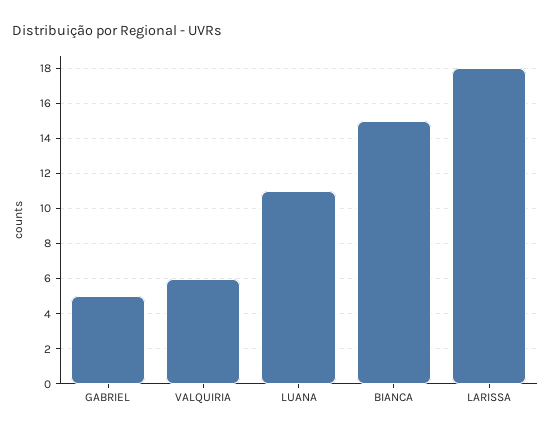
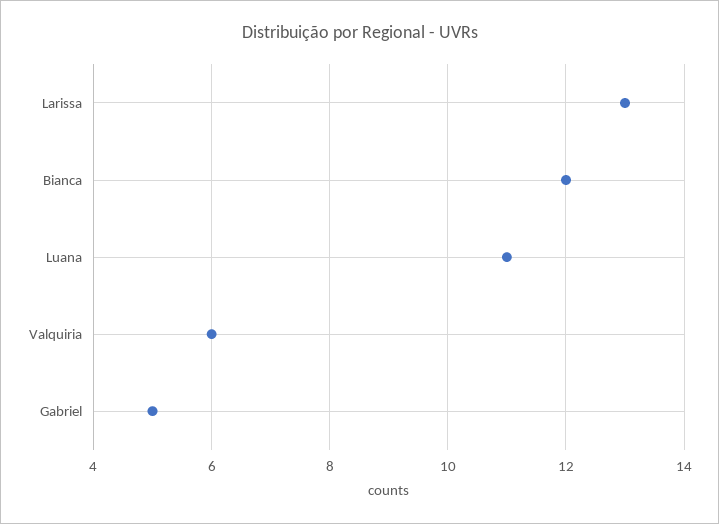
BIANCA: 15 -> 12
LARISSA: 18 -> 13

